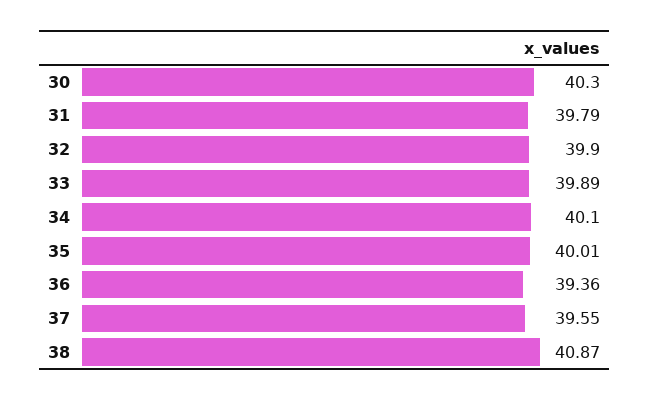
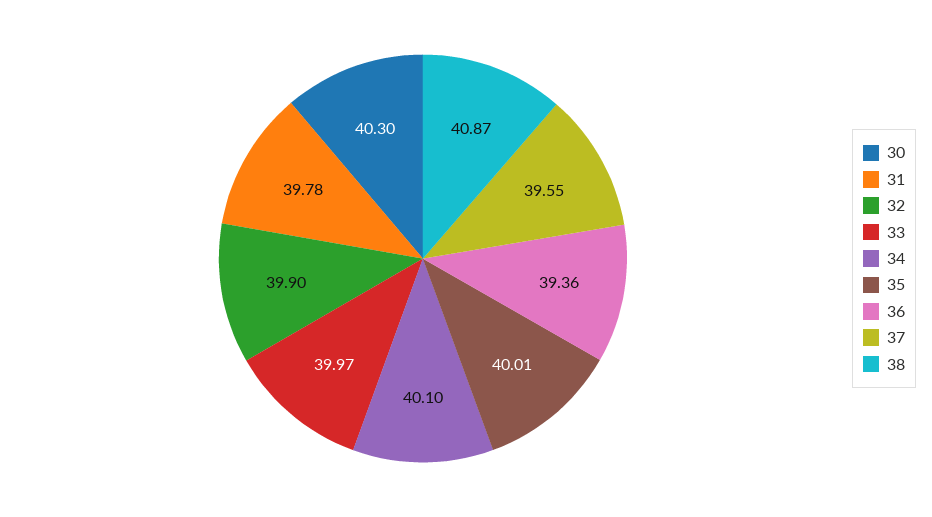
31: 39.79 -> 39.78
33: 39.89 -> 39.97

